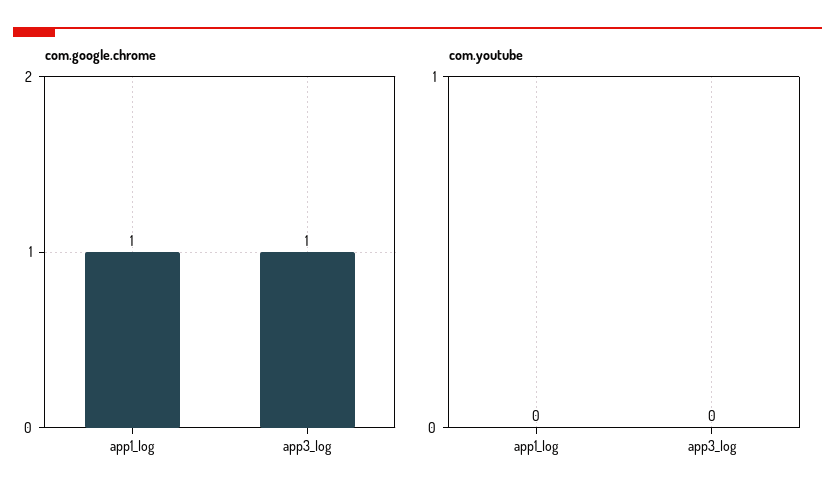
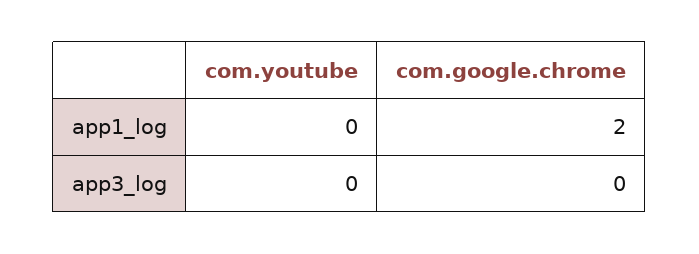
com.google.chrome, app1_log: 1 -> 2
com.google.chrome, app3_log: 1 -> 0

